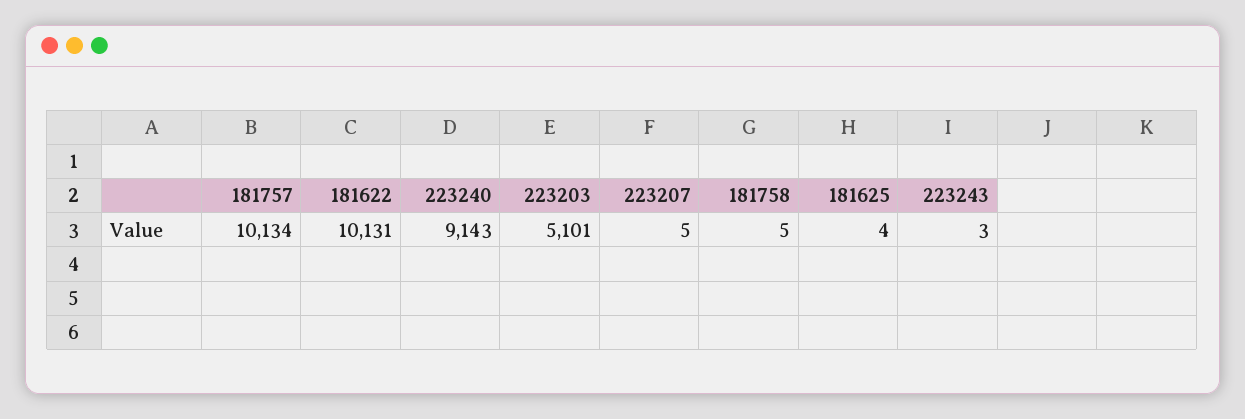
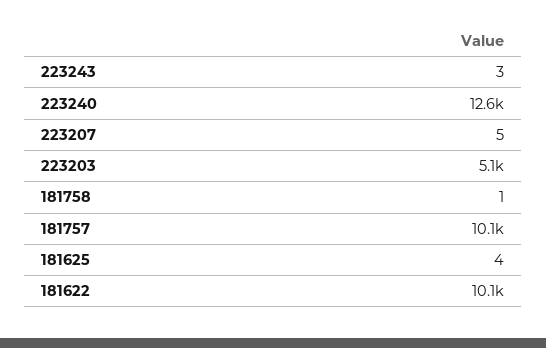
223240: 9143 -> 12600
181758: 5 -> 1

